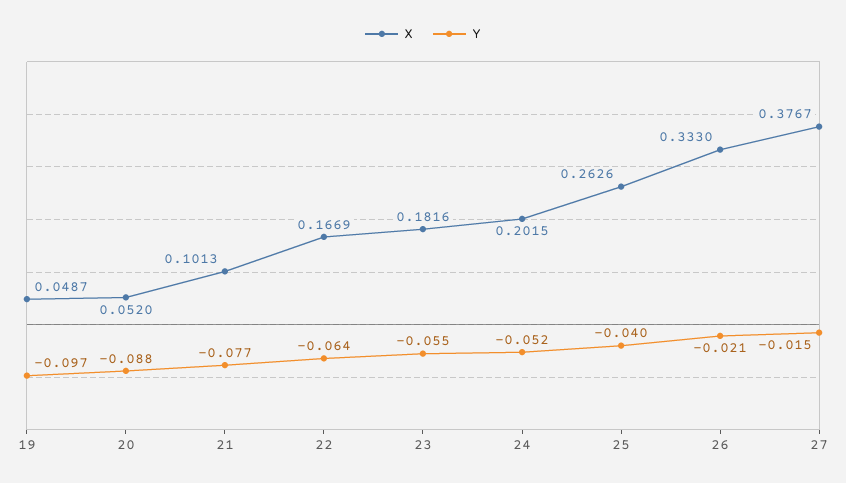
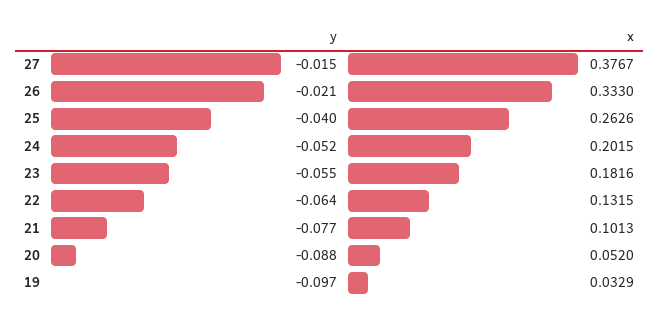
X, 19: 0.0487 -> 0.0329
X, 22: 0.1669 -> 0.1315

